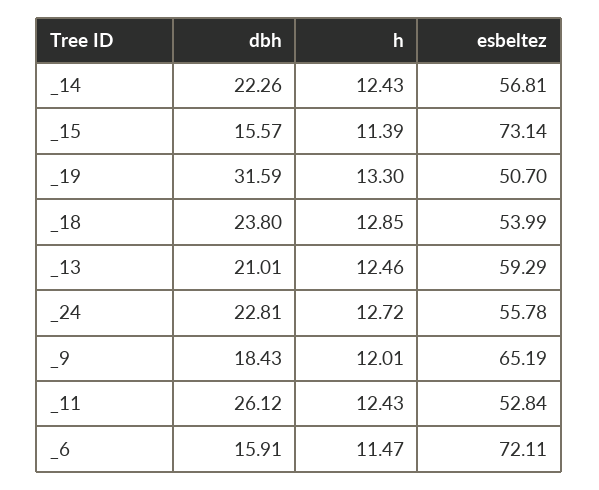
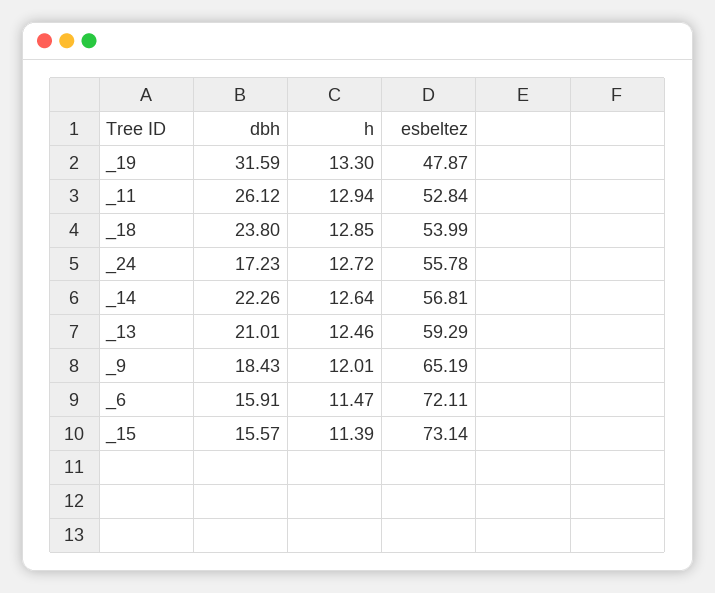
h, _14: 12.43 -> 12.64
esbeltez, _19: 50.7 -> 47.87
dbh, _24: 22.81 -> 17.23
h, _11: 12.43 -> 12.94

